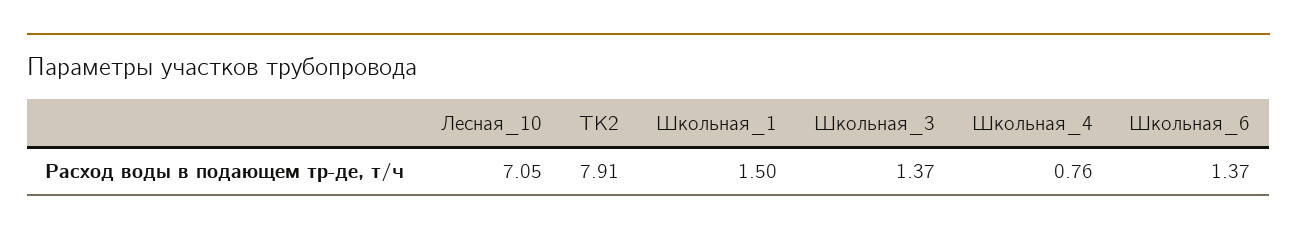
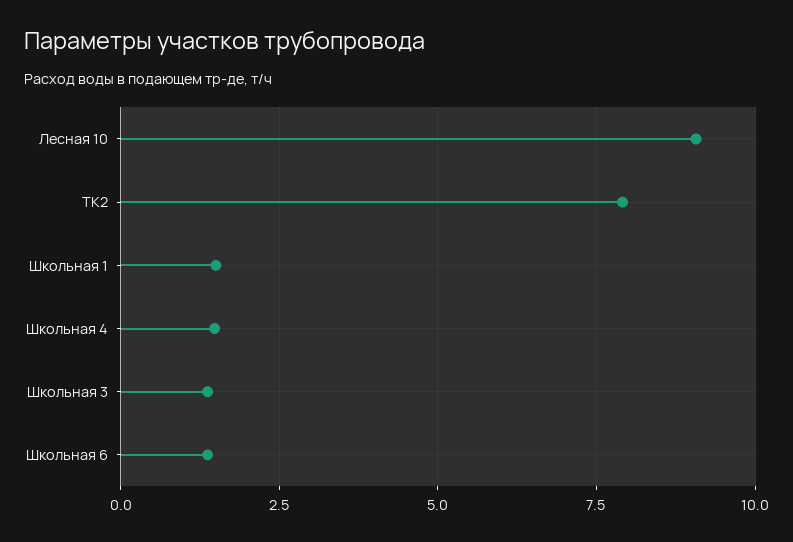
Лесная_10: 7.05 -> 9
Школьная_4: 0.76 -> 1.5

